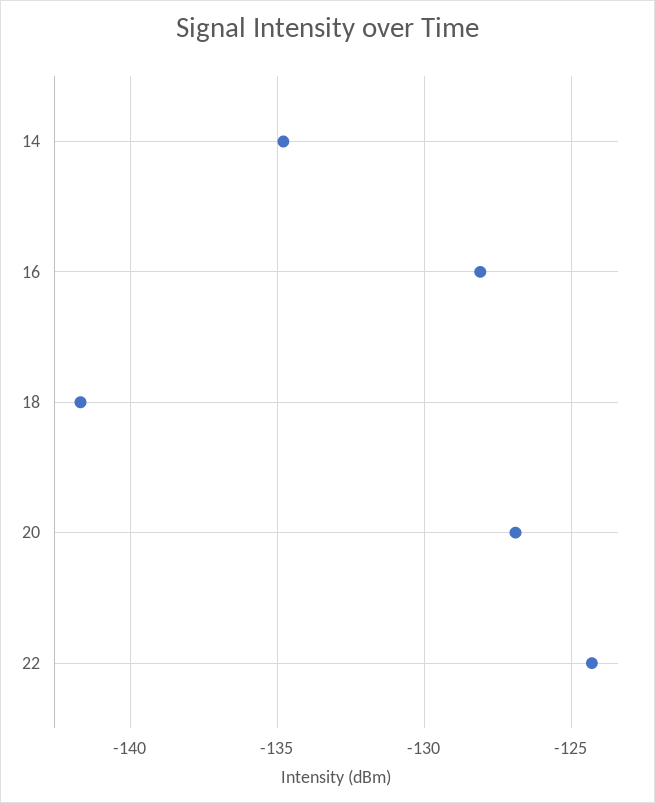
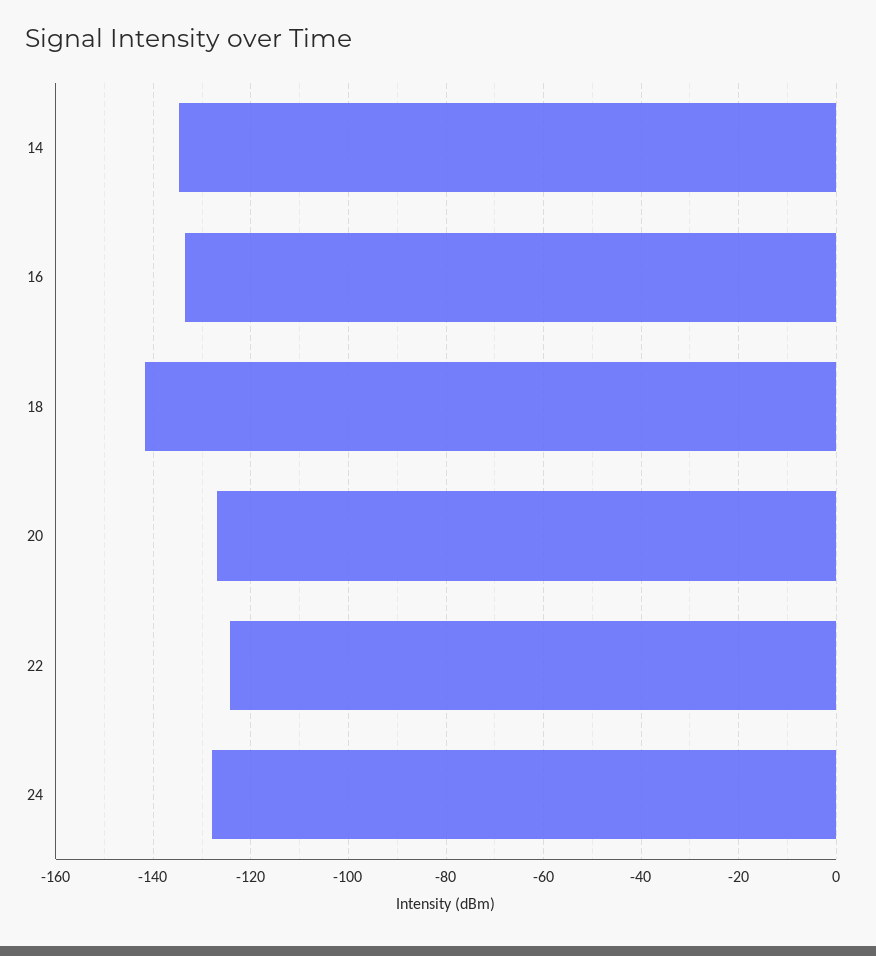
16: -128 -> -134
24: none -> -128

